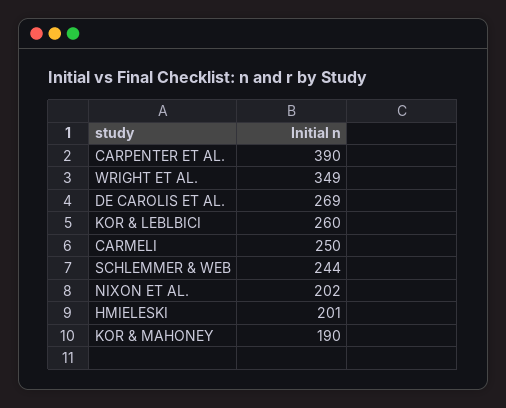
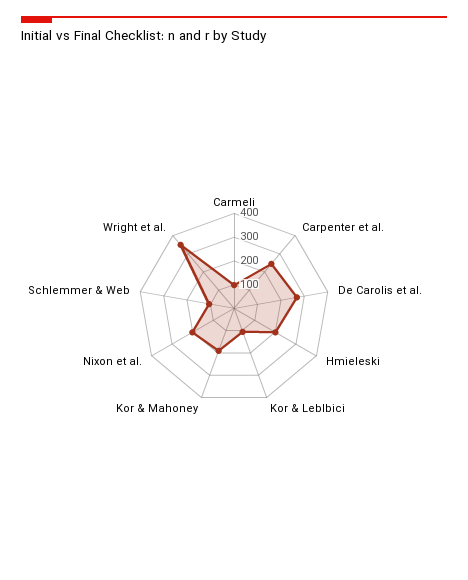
CARPENTER ET AL.: 390 -> 250
KOR & LEBLBICI: 260 -> 100
CARMELI: 250 -> 100
SCHLEMMER & WEB: 244 -> 100

